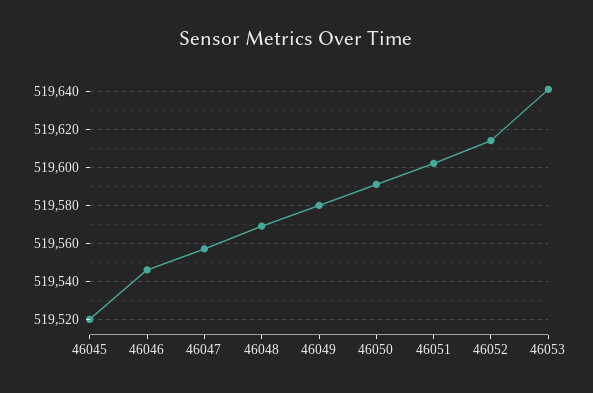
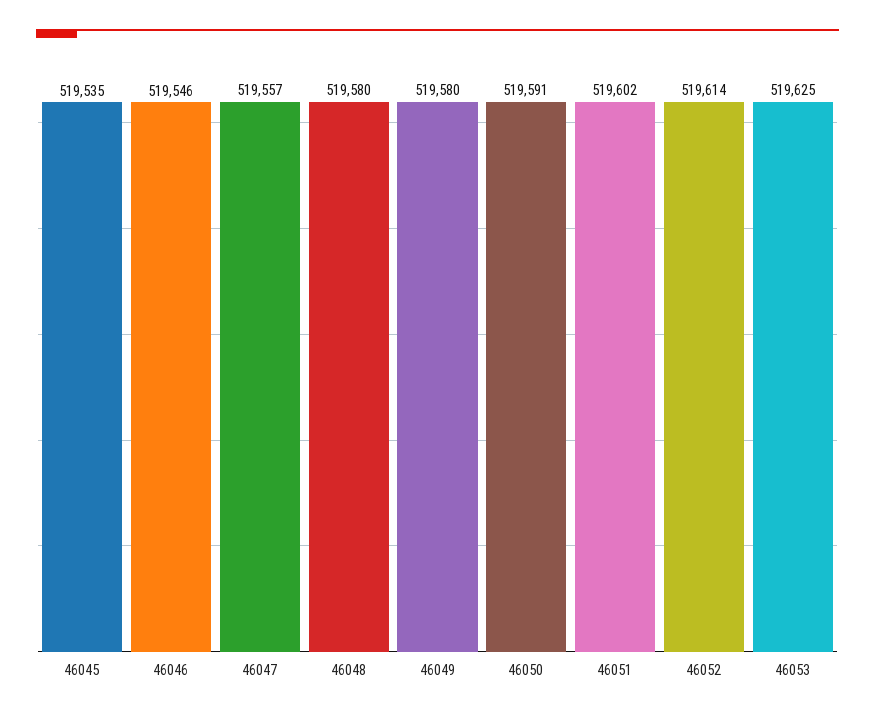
46045: 519520 -> 519535
46048: 519570 -> 519580
46053: 519640 -> 519625

